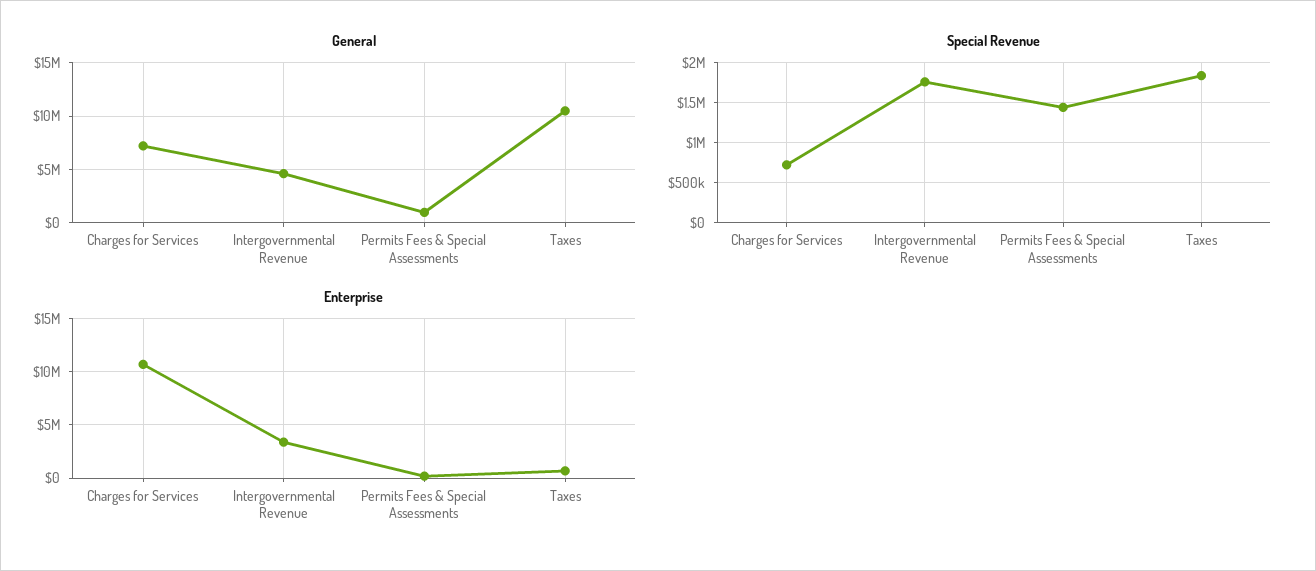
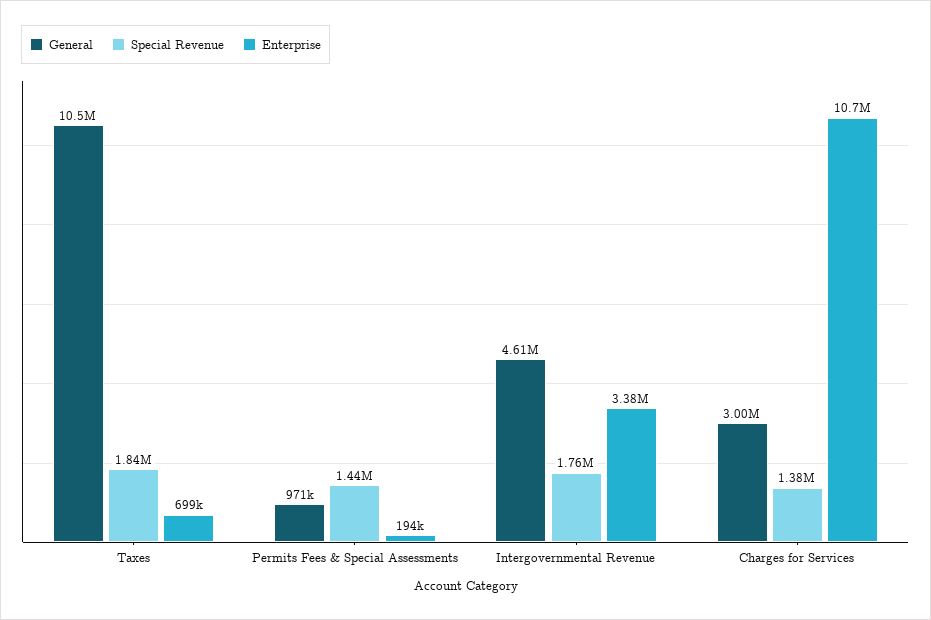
General, Charges for Services: 7000000 -> 3000000
Special Revenue, Charges for Services: 700000 -> 1380000

